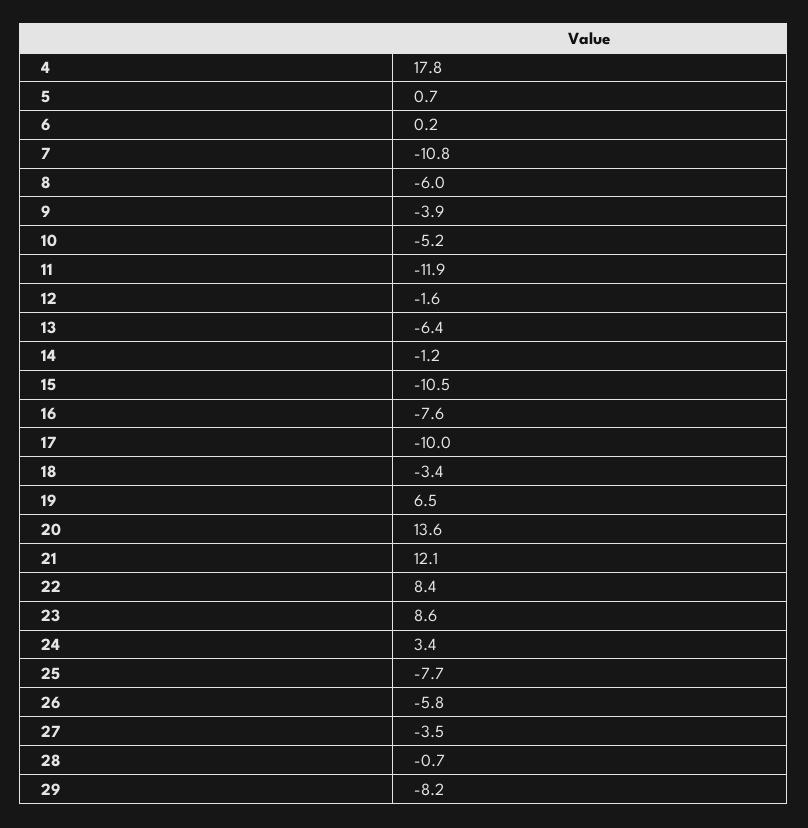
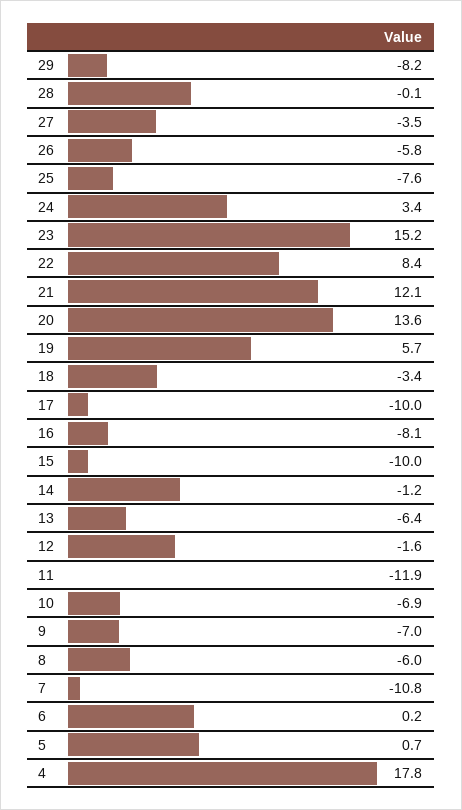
9: -3.9 -> -7
10: -5.2 -> -6.9
15: -10.5 -> -10
16: -7.6 -> -8.1
19: 6.5 -> 5.7
23: 8.6 -> 15.2
25: -7.7 -> -7.6
28: -0.7 -> -0.1

